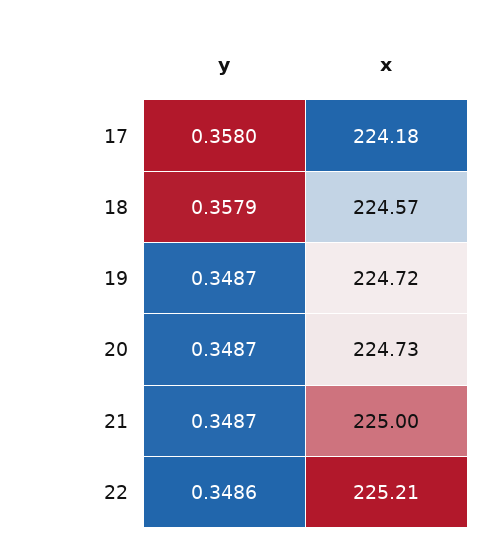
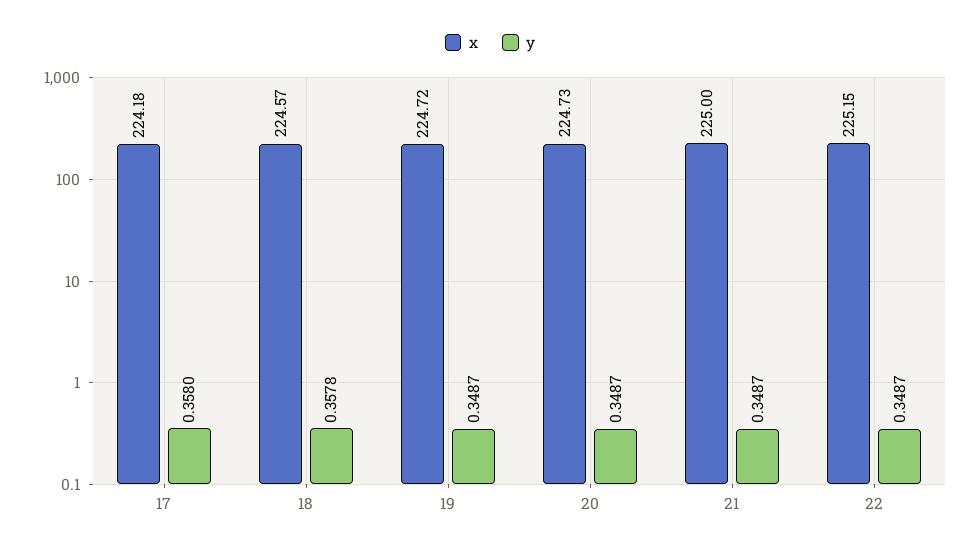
y, 18: 0.3579 -> 0.3578
y, 22: 0.3486 -> 0.3487
x, 22: 225.21 -> 225.15

